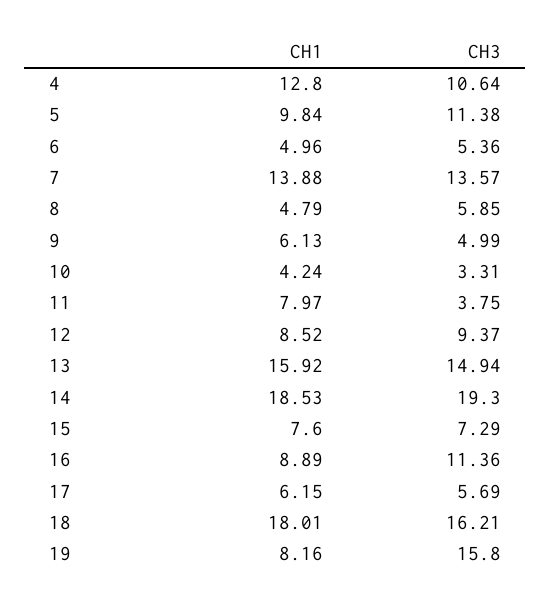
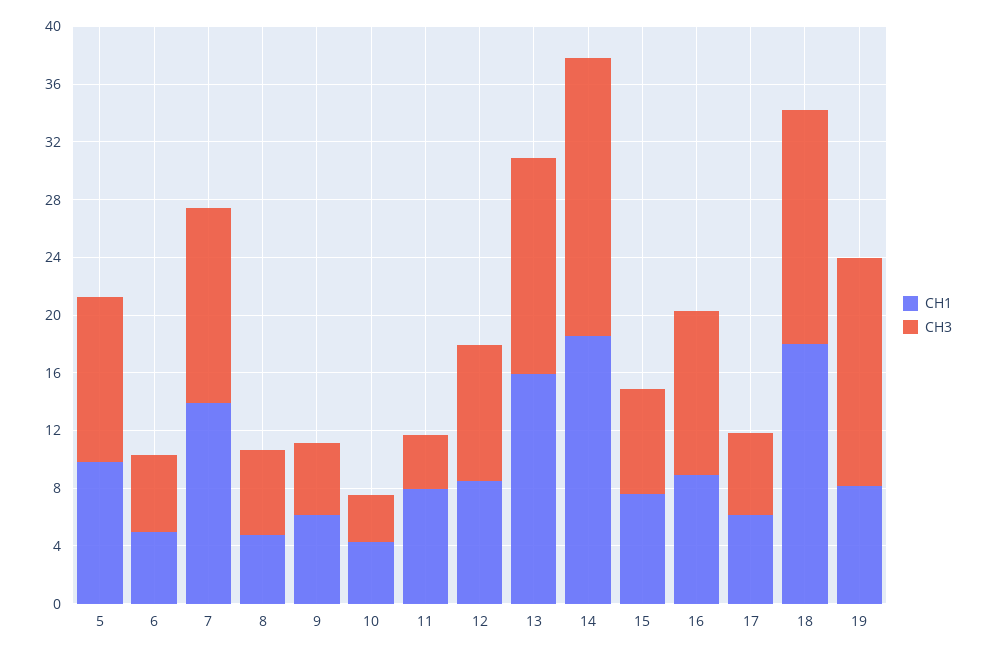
CH1, 4: 12.8 -> none
CH3, 4: 10.64 -> none

